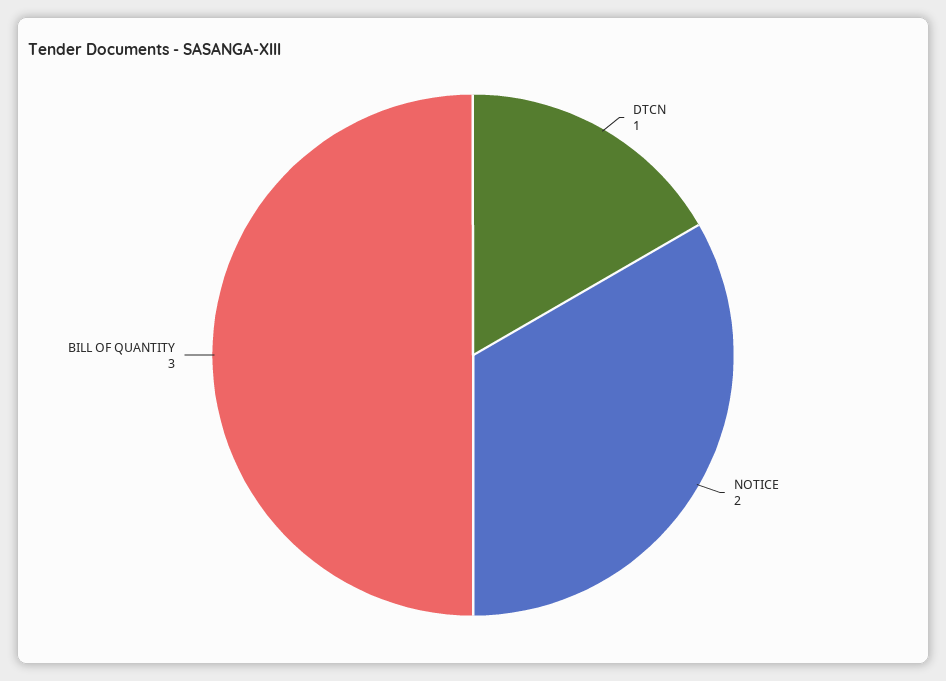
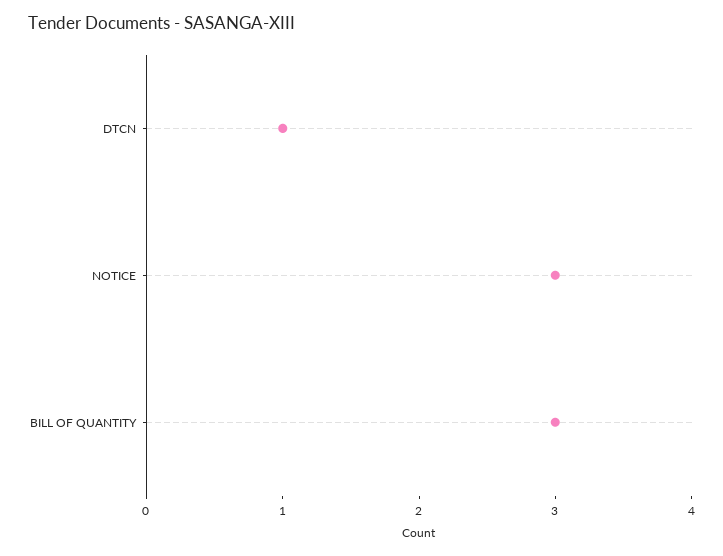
NOTICE: 2 -> 3

